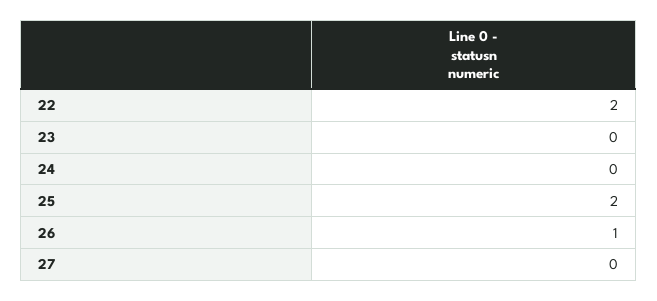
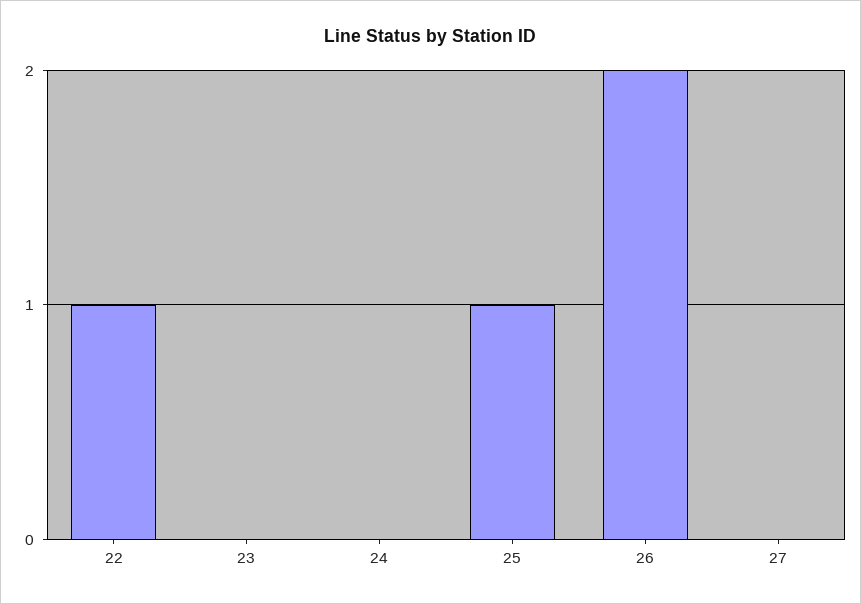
22: 2 -> 1
25: 2 -> 1
26: 1 -> 2

